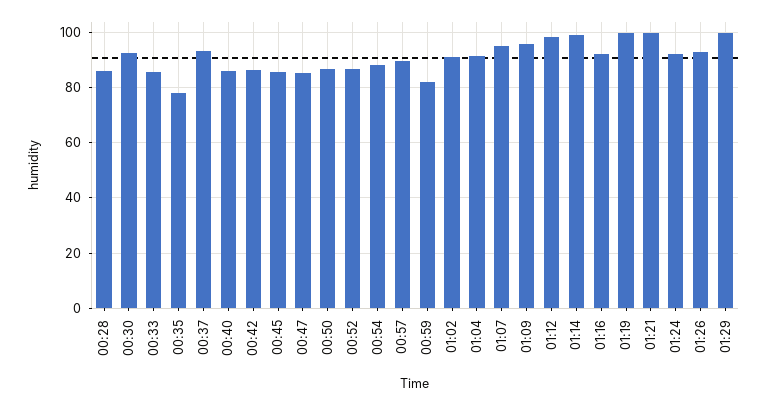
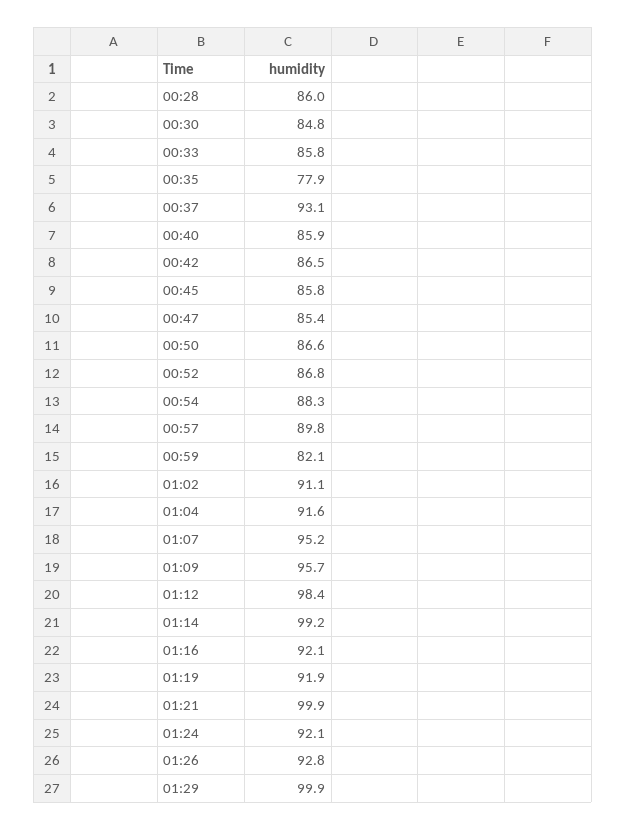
00:30: 92.5 -> 84.8
01:19: 100 -> 91.9

